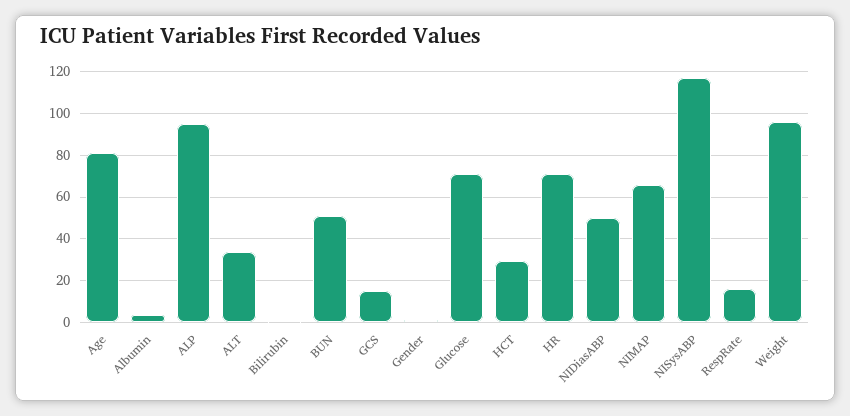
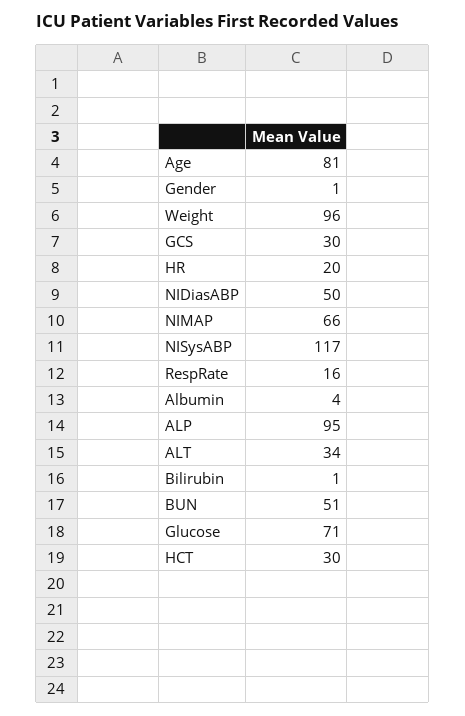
GCS: 15 -> 30
HR: 70 -> 20

